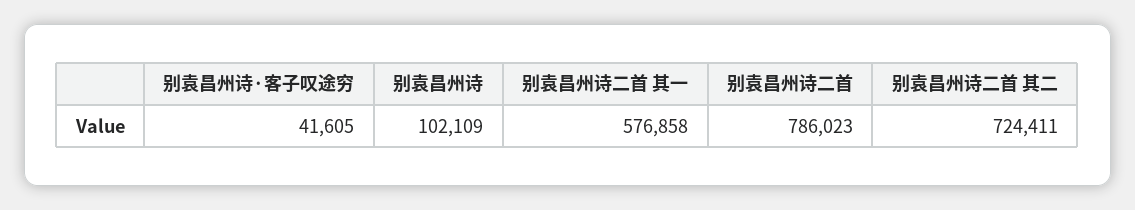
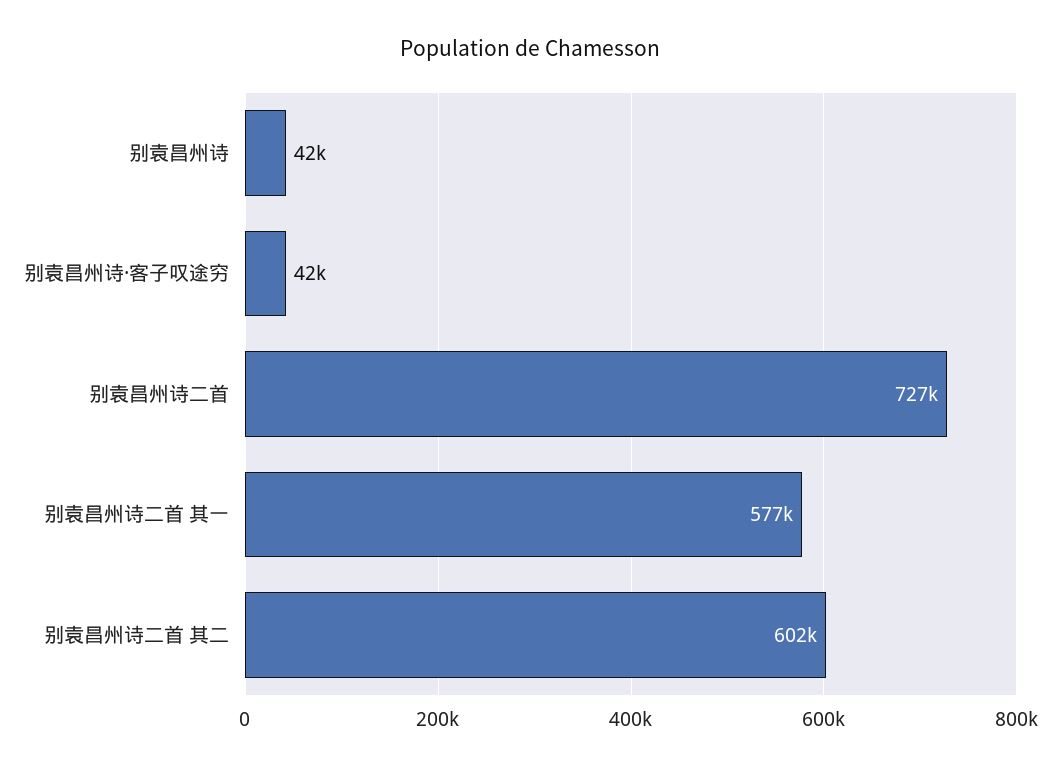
别袁昌州诗: 102109 -> 42000
别袁昌州诗二首: 786023 -> 727000
别袁昌州诗二首 其二: 724411 -> 602000

